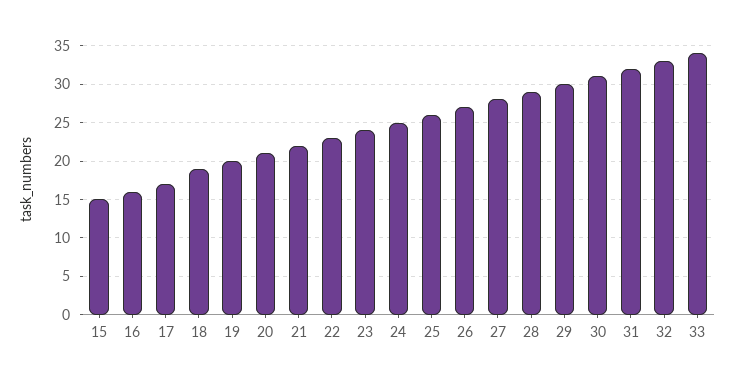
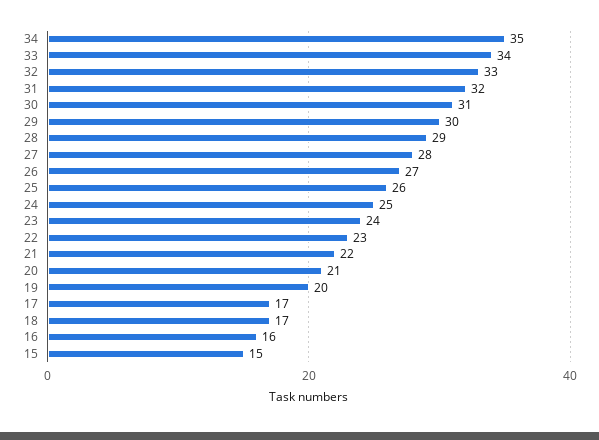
18: 19 -> 17
34: none -> 35

